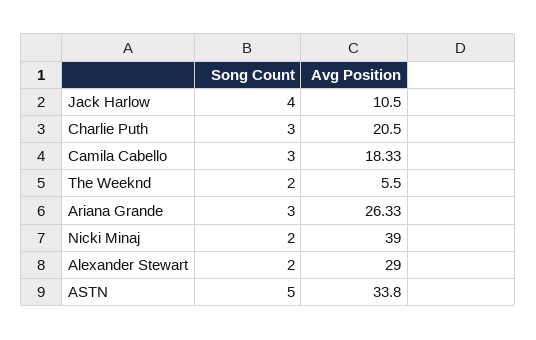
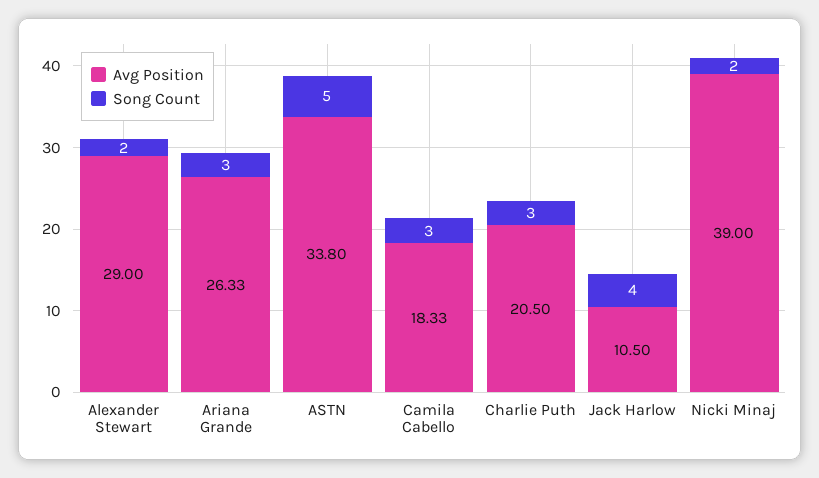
Song Count, The Weeknd: 2 -> none
Avg Position, The Weeknd: 5.5 -> none

